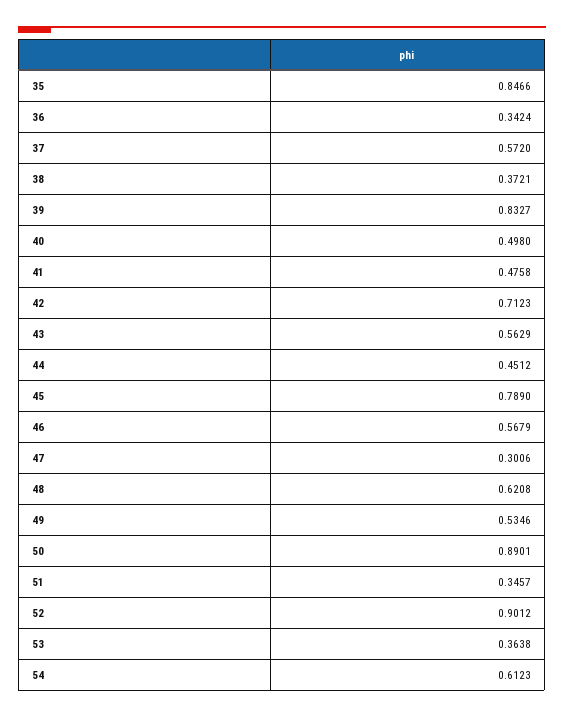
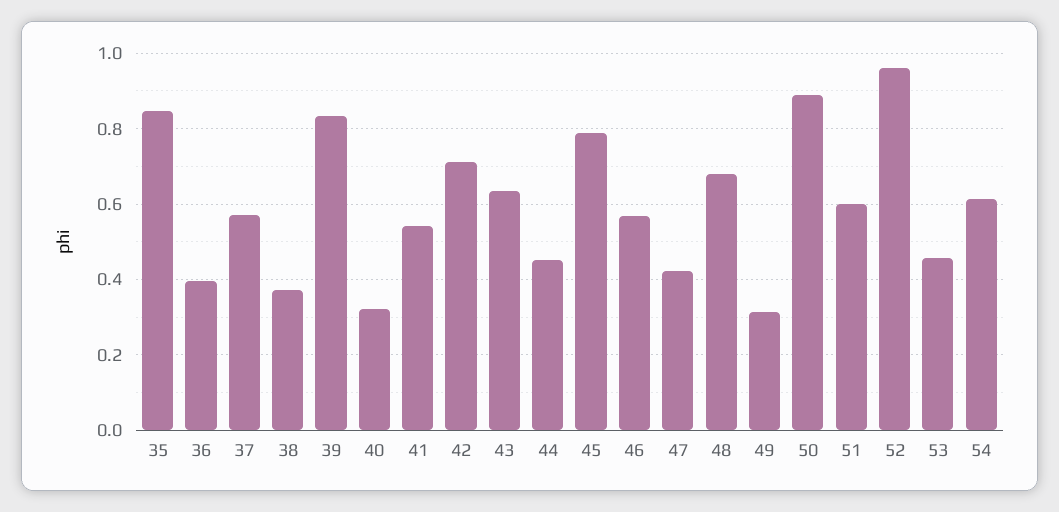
36: 0.3424 -> 0.4
40: 0.498 -> 0.32
41: 0.4758 -> 0.54
43: 0.5629 -> 0.64
47: 0.3006 -> 0.42
48: 0.6208 -> 0.68
49: 0.5346 -> 0.32
51: 0.3457 -> 0.6
52: 0.9012 -> 0.96
53: 0.3638 -> 0.46

